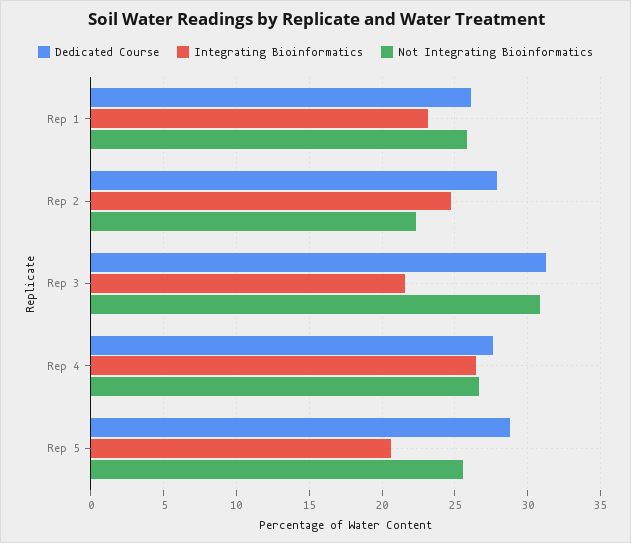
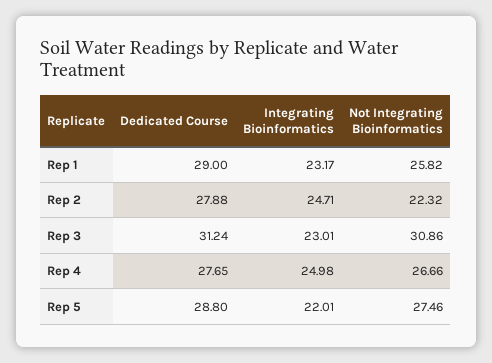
Dedicated Course, Rep 1: 26 -> 29
Integrating Bioinformatics, Rep 3: 21.5 -> 23.01
Integrating Bioinformatics, Rep 4: 26.5 -> 24.98
Integrating Bioinformatics, Rep 5: 20.5 -> 22.01
Not Integrating Bioinformatics, Rep 5: 25.5 -> 27.46

